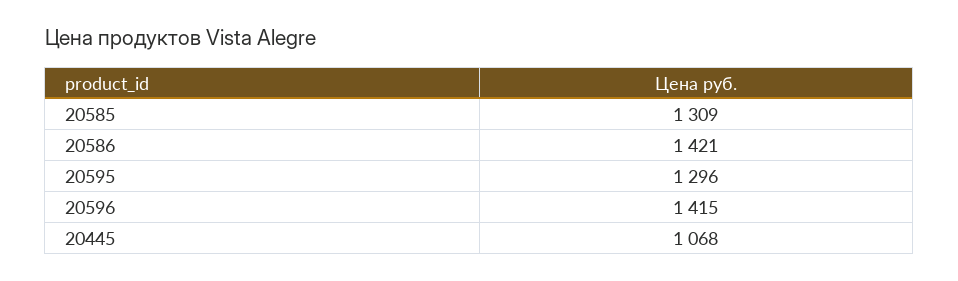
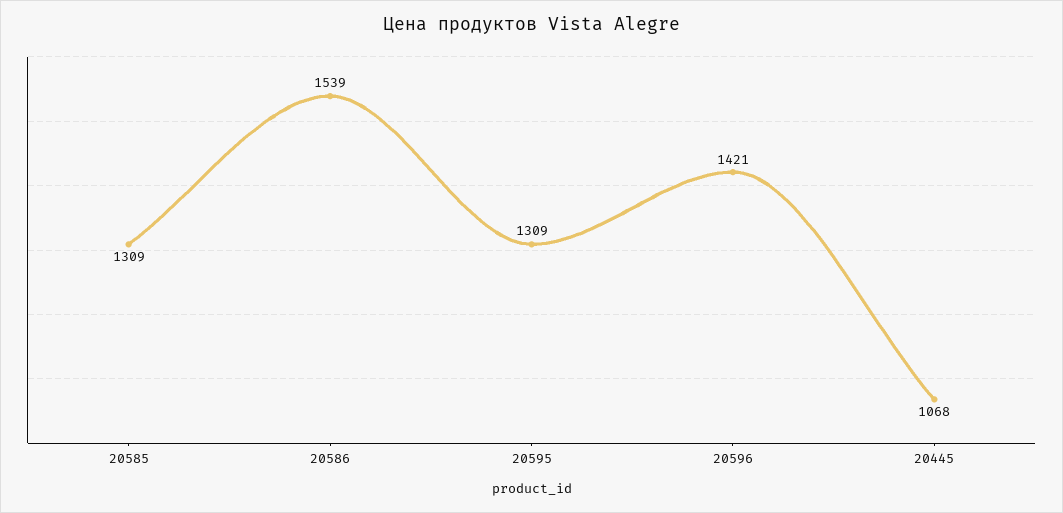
20586: 1421 -> 1539
20595: 1296 -> 1309
20596: 1415 -> 1421

